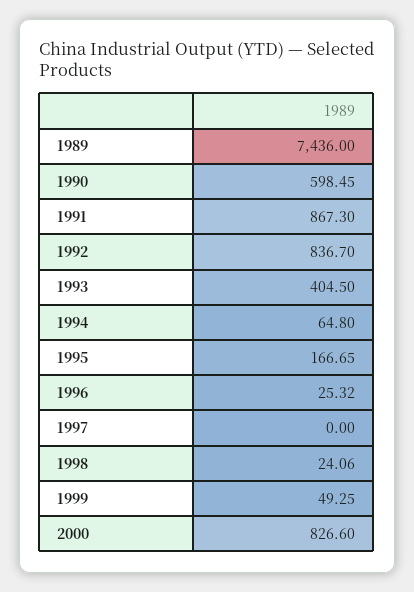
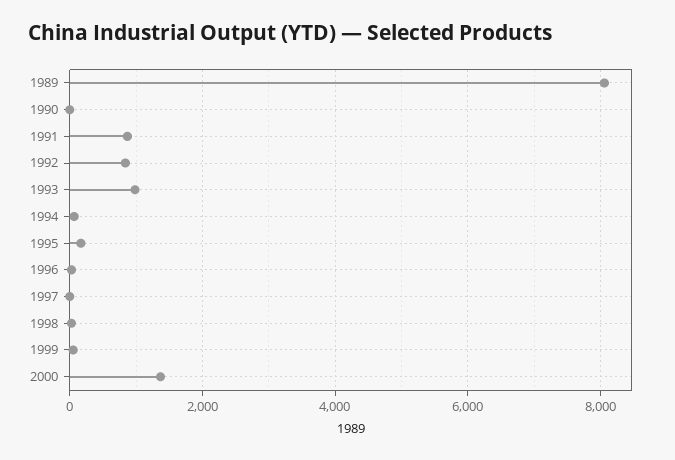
1989: 7436 -> 8000
1990: 598.45 -> 0
1993: 404.5 -> 1000
2000: 826.6 -> 1400

